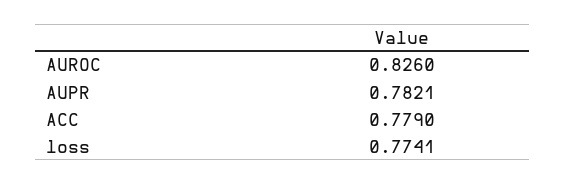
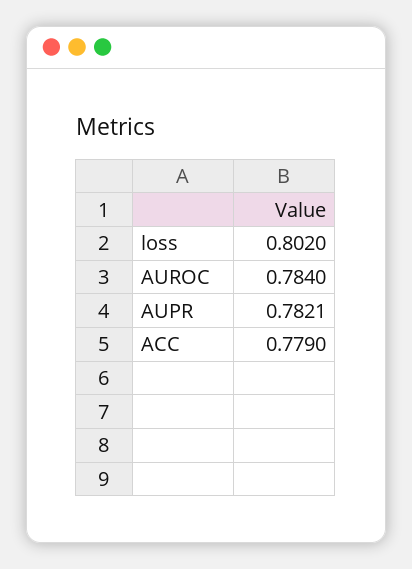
AUROC: 0.826 -> 0.784
loss: 0.7741 -> 0.802

